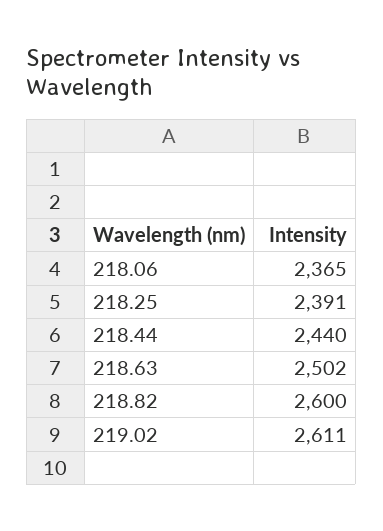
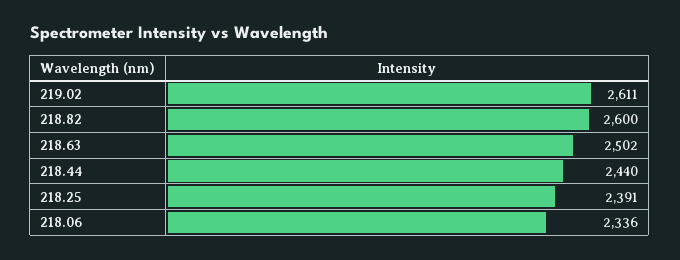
218.06: 2365 -> 2336

